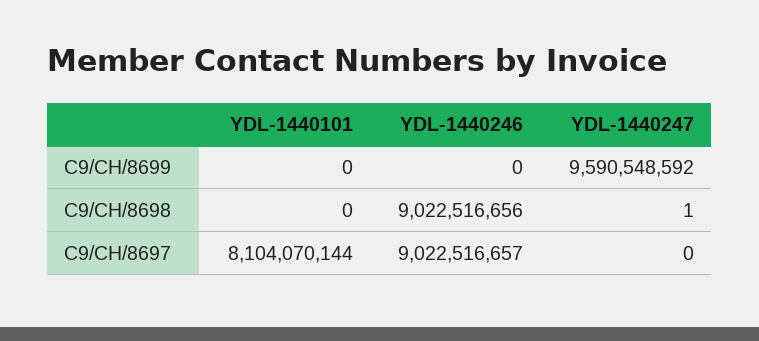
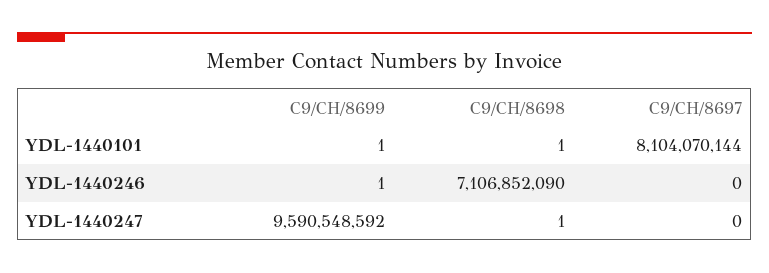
YDL-1440101, C9/CH/8699: 0 -> 1
YDL-1440246, C9/CH/8699: 0 -> 1
YDL-1440101, C9/CH/8698: 0 -> 1
YDL-1440246, C9/CH/8698: 9022516656 -> 7106852090
YDL-1440246, C9/CH/8697: 9022516657 -> 0

